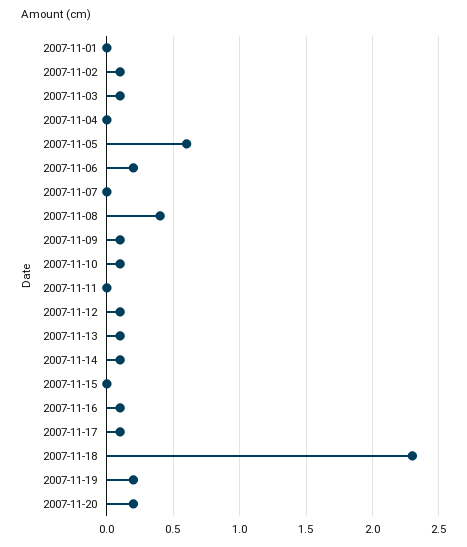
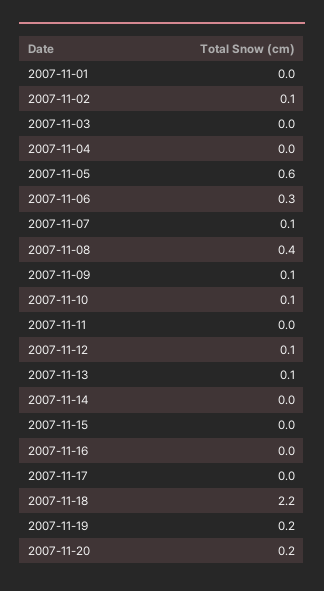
2007-11-03: 0.1 -> 0
2007-11-06: 0.2 -> 0.3
2007-11-07: 0 -> 0.1
2007-11-14: 0.1 -> 0
2007-11-16: 0.1 -> 0
2007-11-17: 0.1 -> 0
2007-11-18: 2.3 -> 2.2

